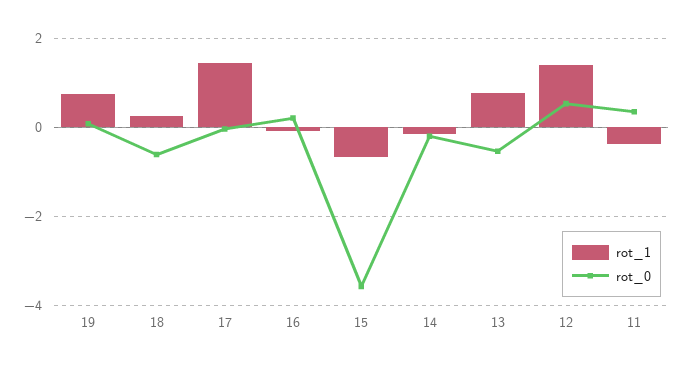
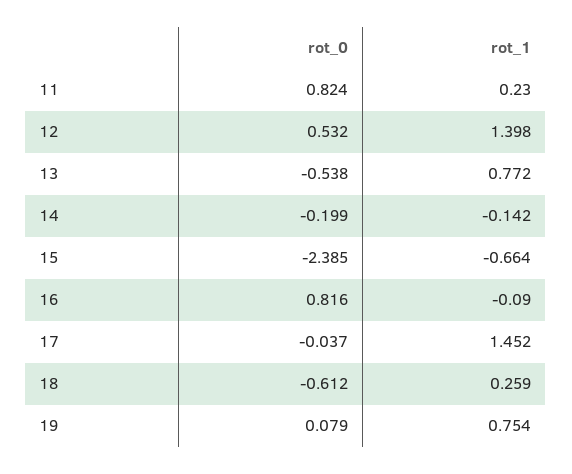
rot_0, 16: 0.2 -> 0.816
rot_0, 15: -3.6 -> -2.385
rot_1, 11: -0.4 -> 0.23
rot_0, 11: 0.4 -> 0.824

